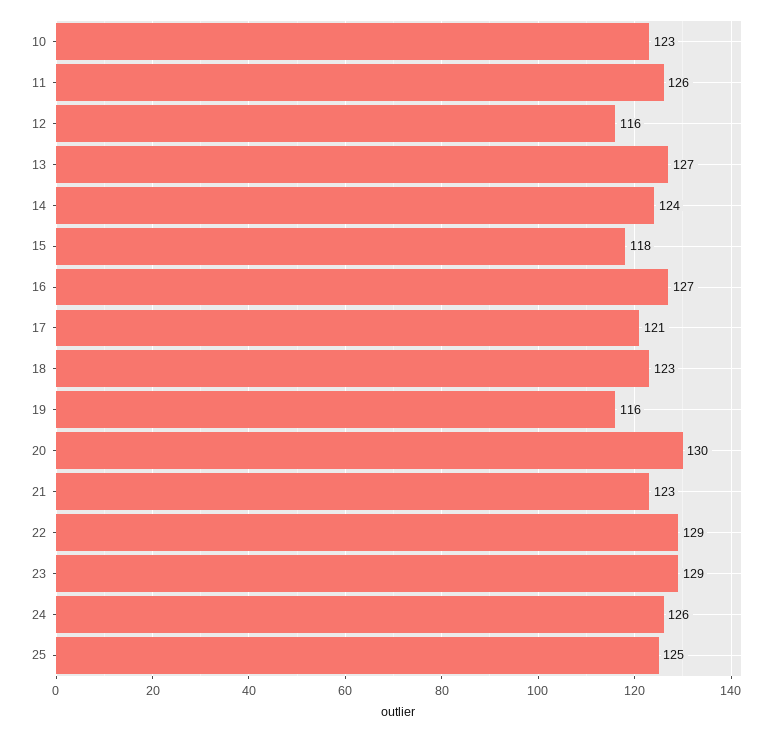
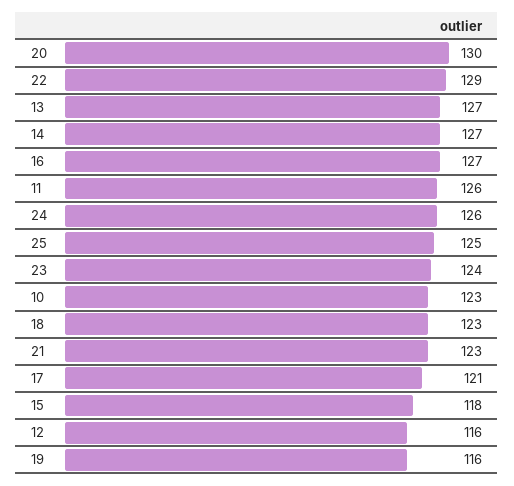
14: 124 -> 127
23: 129 -> 124

